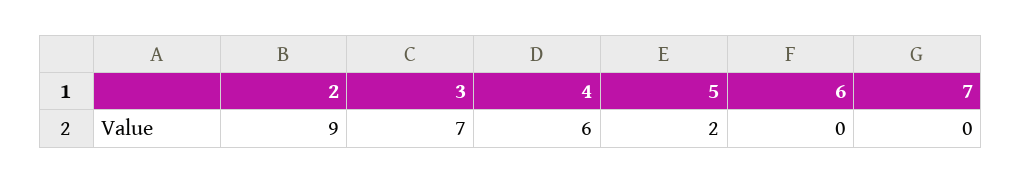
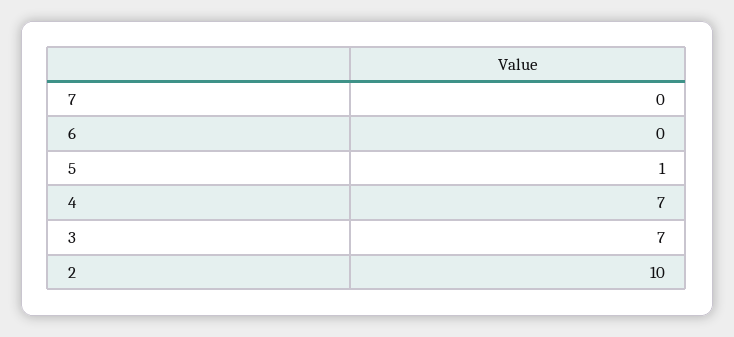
2: 9 -> 10
4: 6 -> 7
5: 2 -> 1

